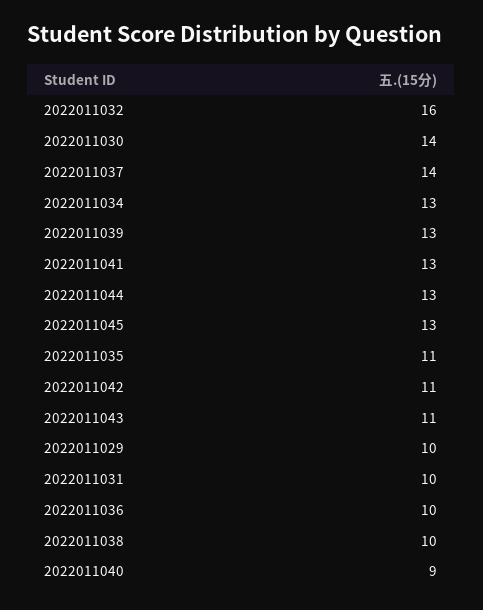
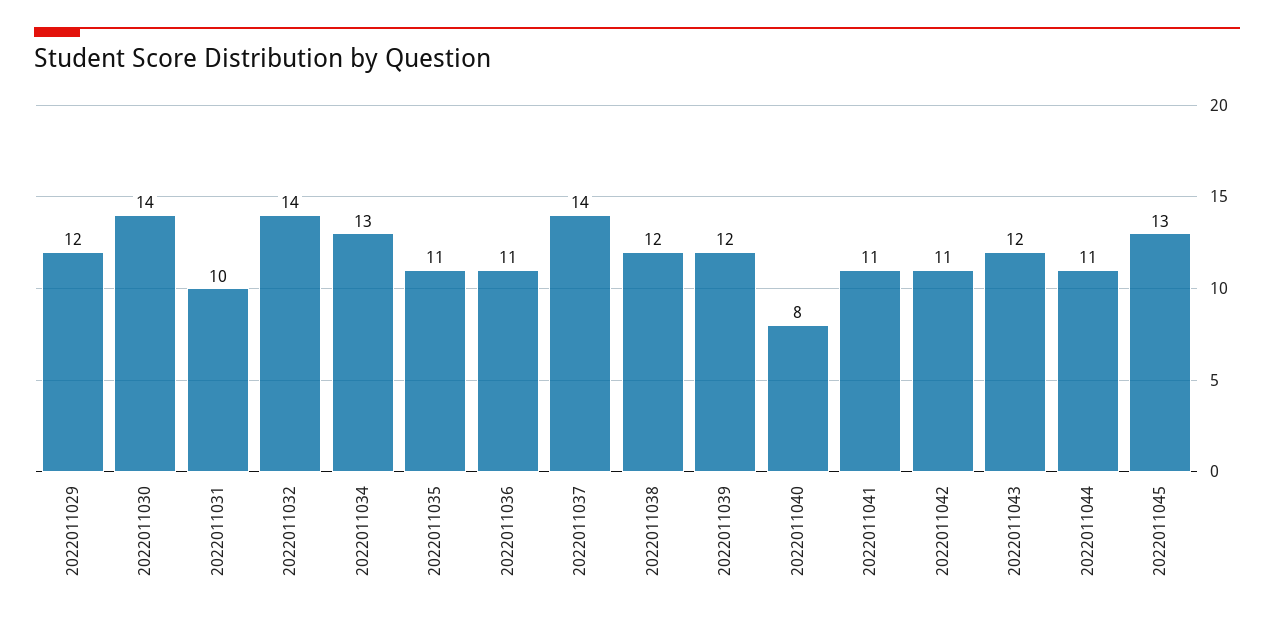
2022011032: 16 -> 14
2022011039: 13 -> 12
2022011041: 13 -> 11
2022011044: 13 -> 11
2022011043: 11 -> 12
2022011029: 10 -> 12
2022011036: 10 -> 11
2022011038: 10 -> 12
2022011040: 9 -> 8

